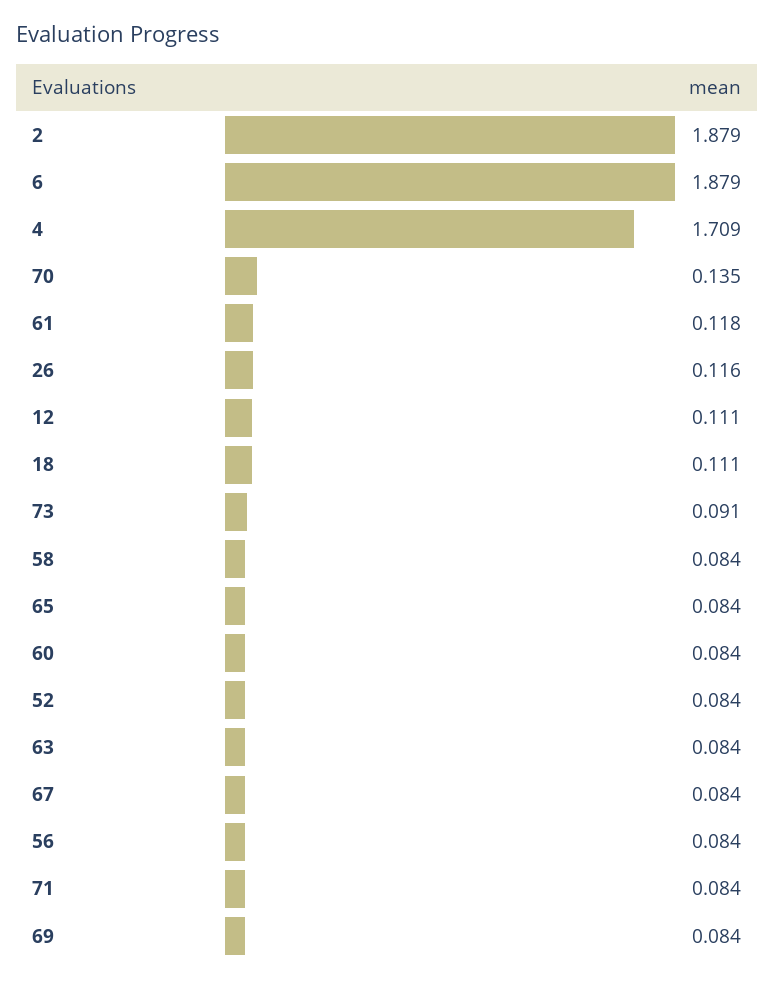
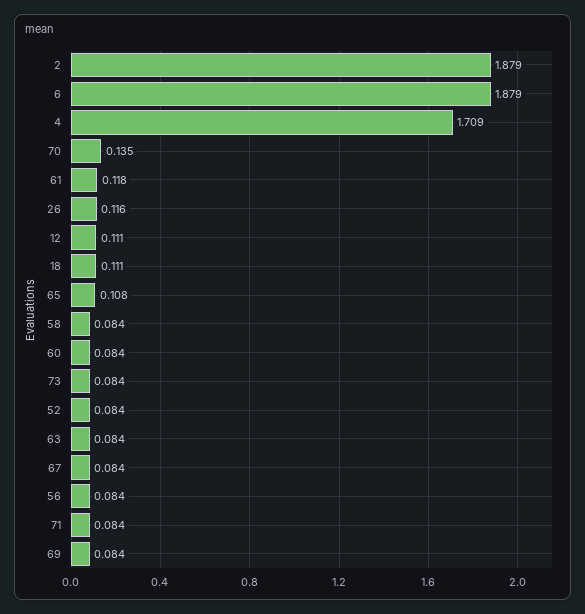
73: 0.091 -> 0.084
65: 0.084 -> 0.108

